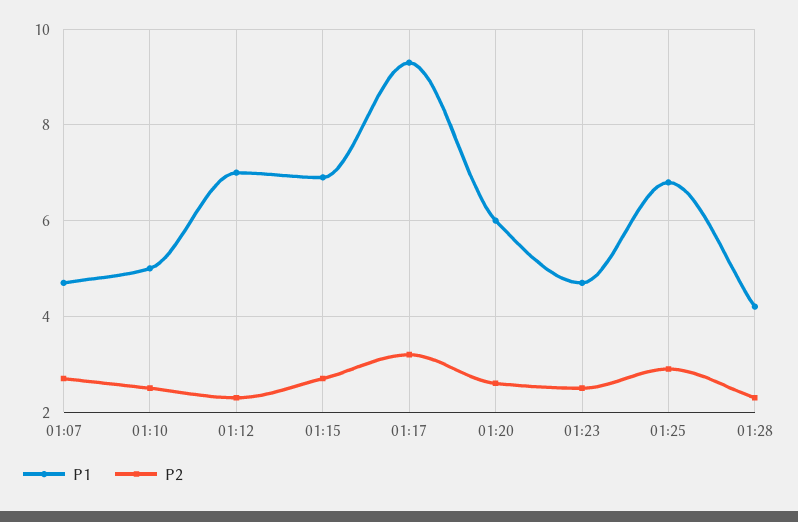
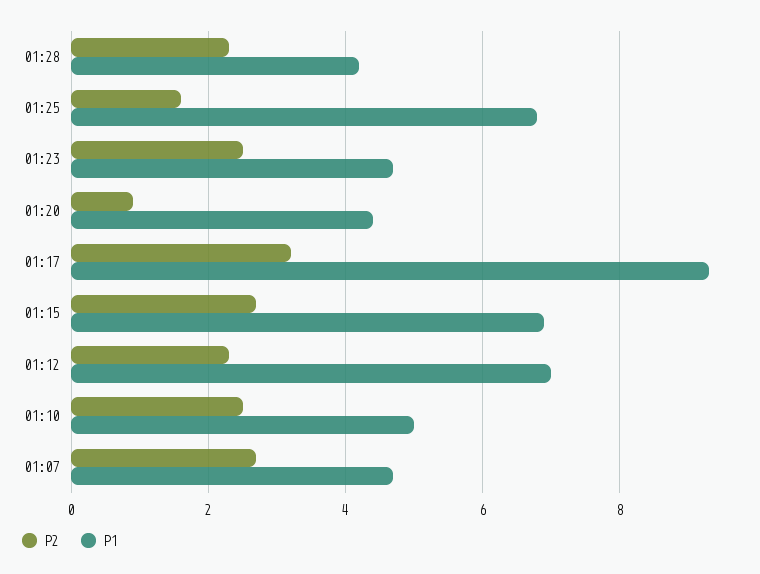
P1, 01:20: 6 -> 4.5
P2, 01:20: 2.5 -> 1
P2, 01:25: 3 -> 1.5

